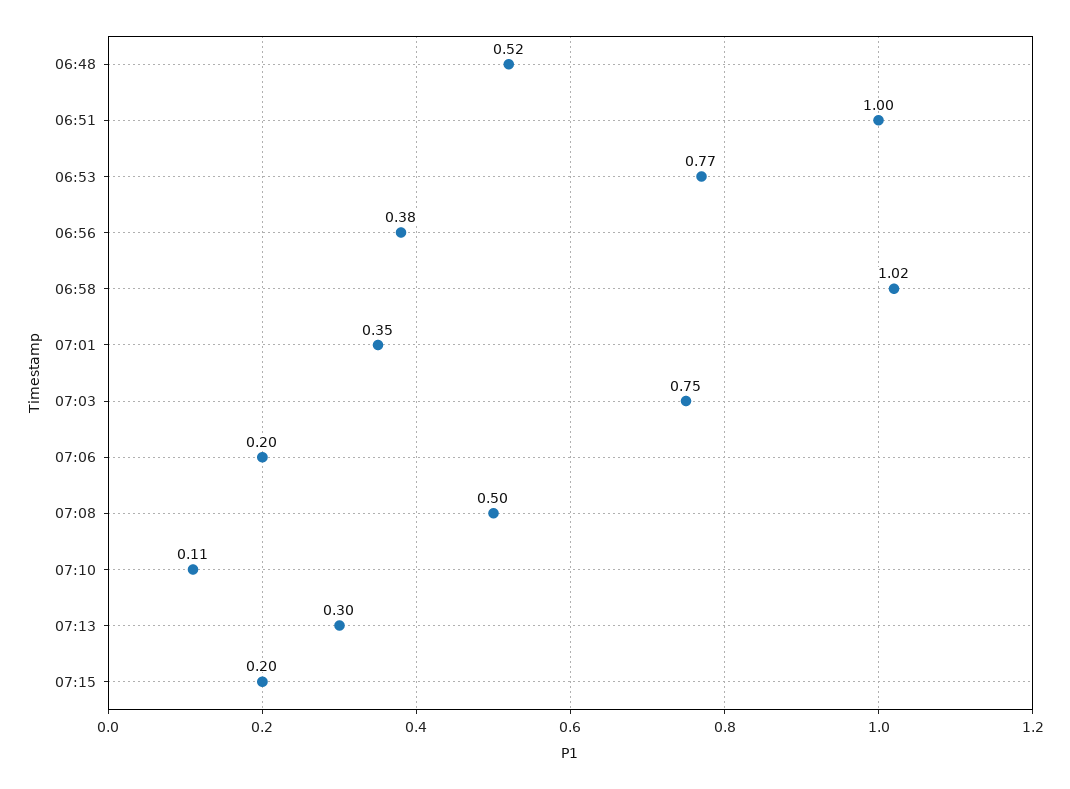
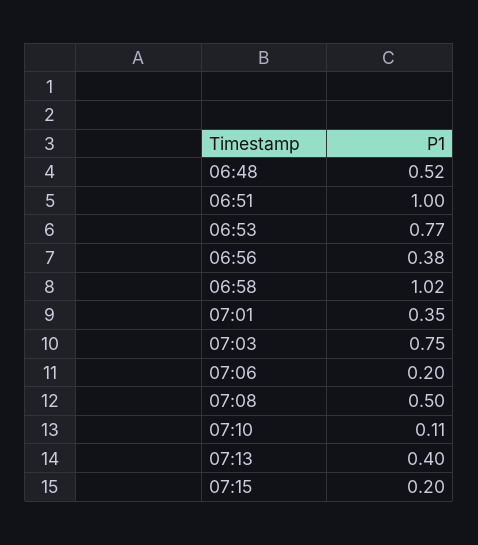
07:13: 0.3 -> 0.4

